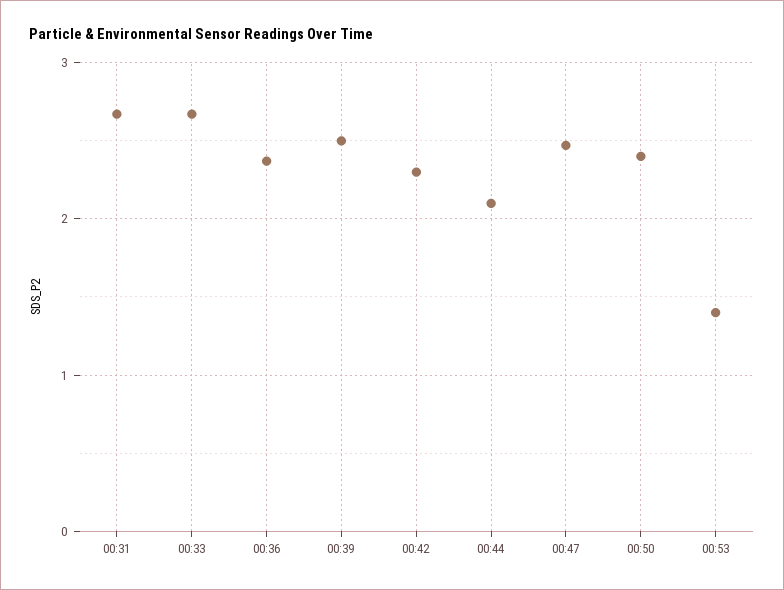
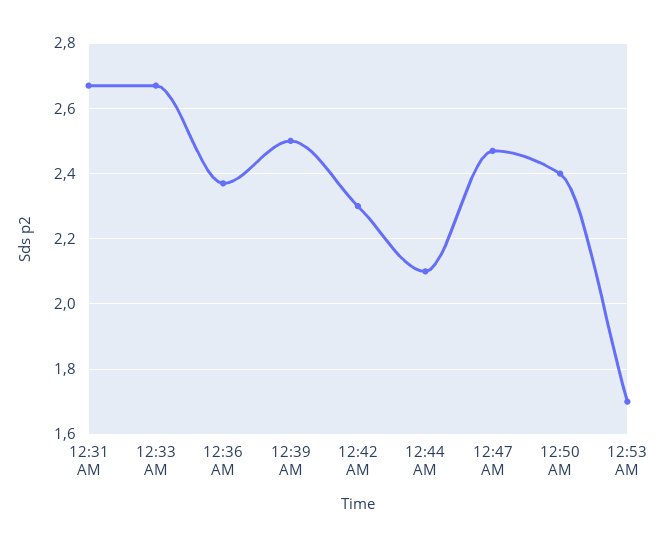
00:53: 1.4 -> 1.7

